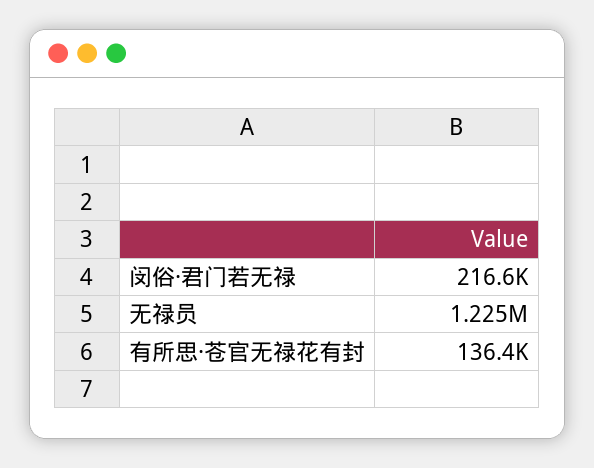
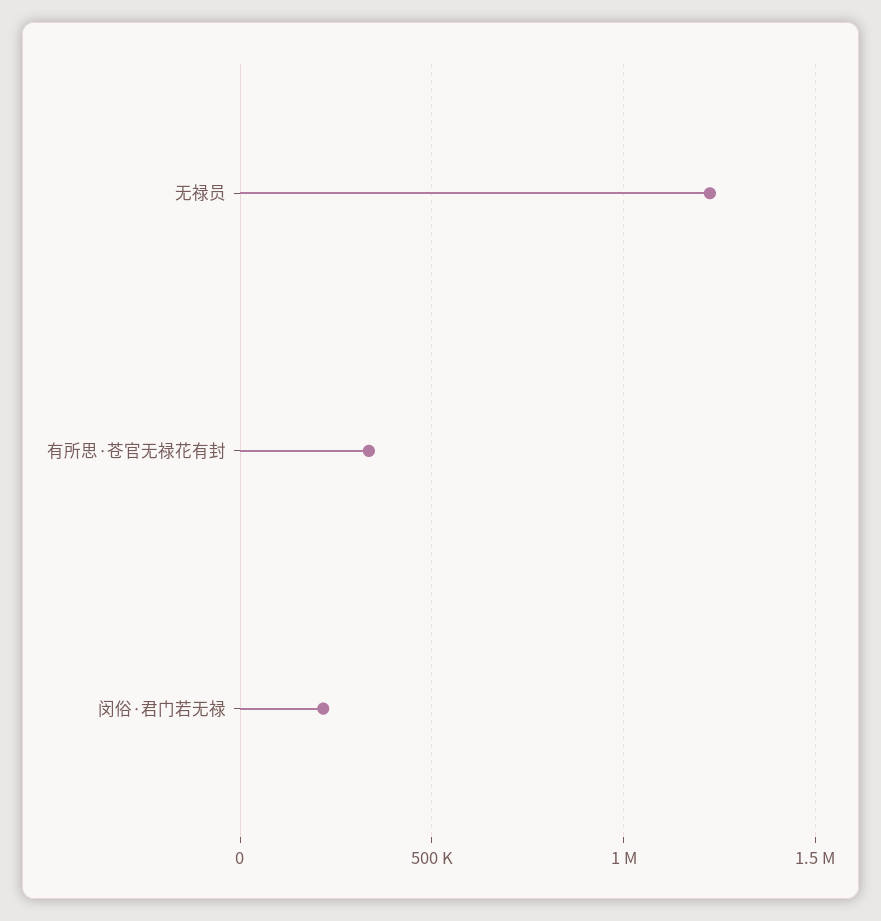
有所思·苍官无禄花有封: 136400 -> 350000

